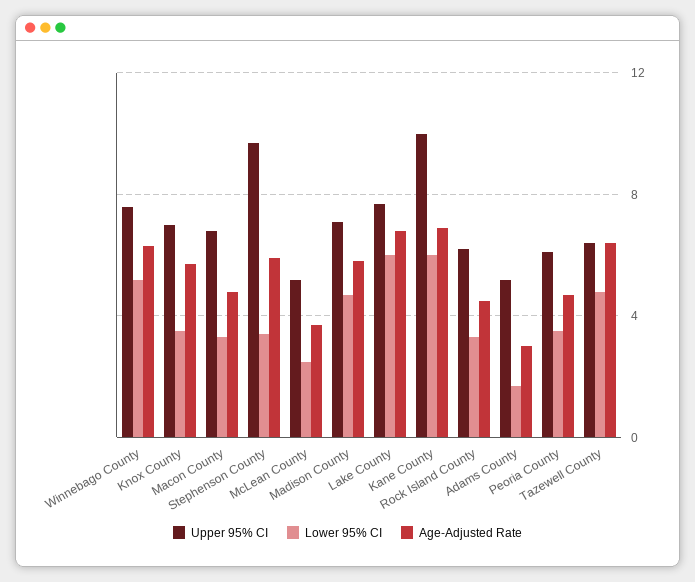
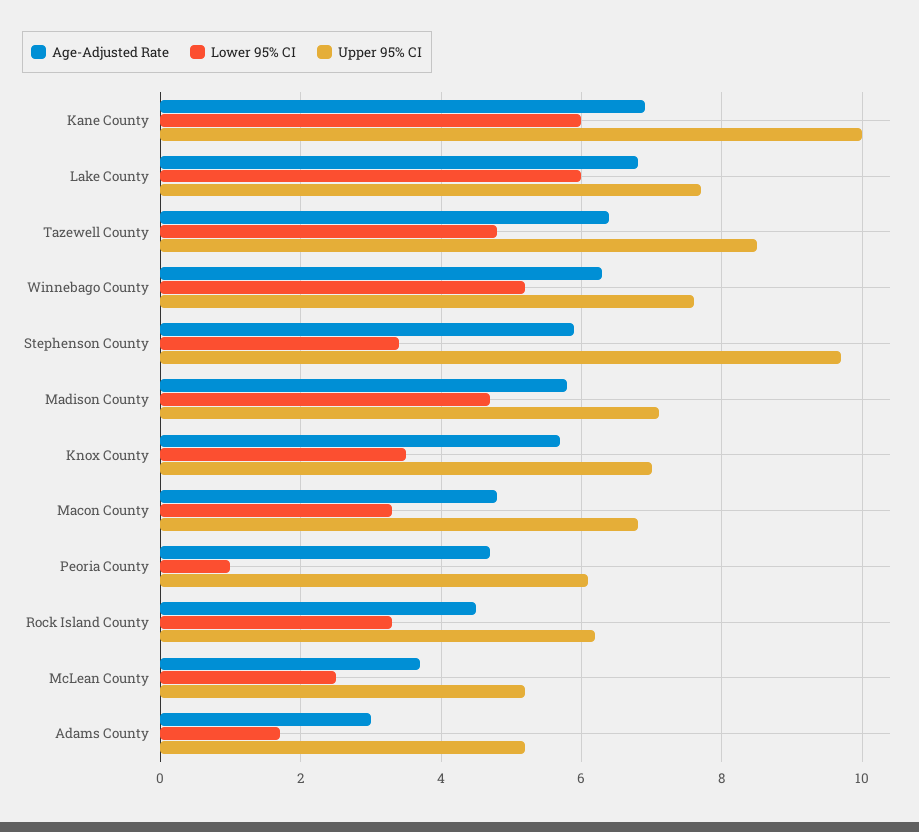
Lower 95% CI, Peoria County: 3.5 -> 1
Upper 95% CI, Tazewell County: 6.5 -> 8.5

